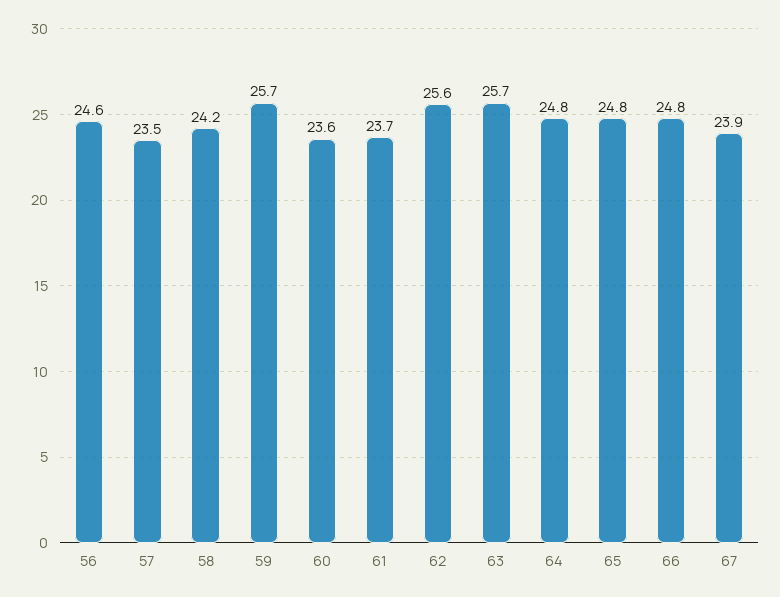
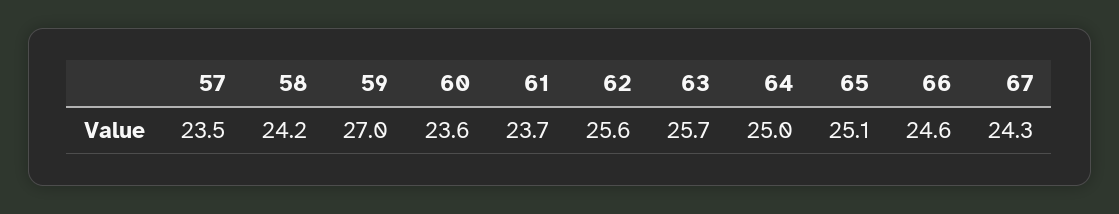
56: 24.6 -> none
59: 25.7 -> 27
64: 24.8 -> 25
65: 24.8 -> 25.1
66: 24.8 -> 24.6
67: 23.9 -> 24.3

